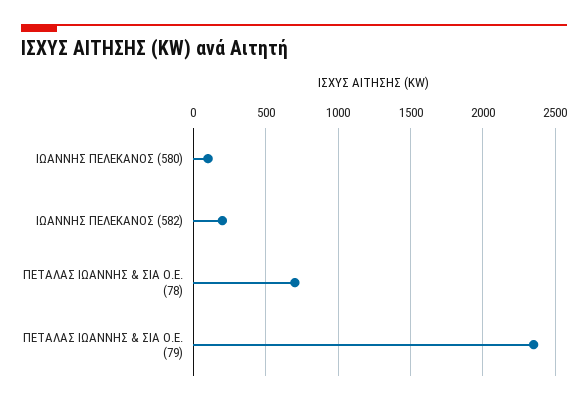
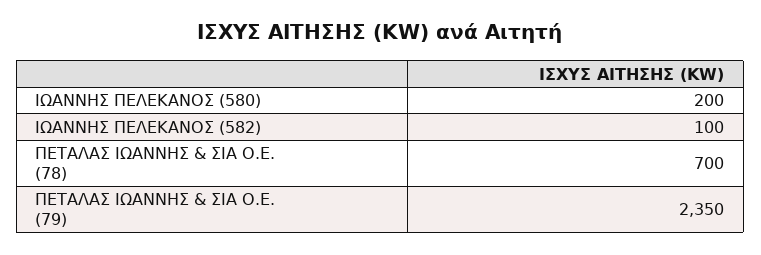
ΙΩΑΝΝΗΣ ΠΕΛΕΚΑΝΟΣ (580): 100 -> 200
ΙΩΑΝΝΗΣ ΠΕΛΕΚΑΝΟΣ (582): 200 -> 100

